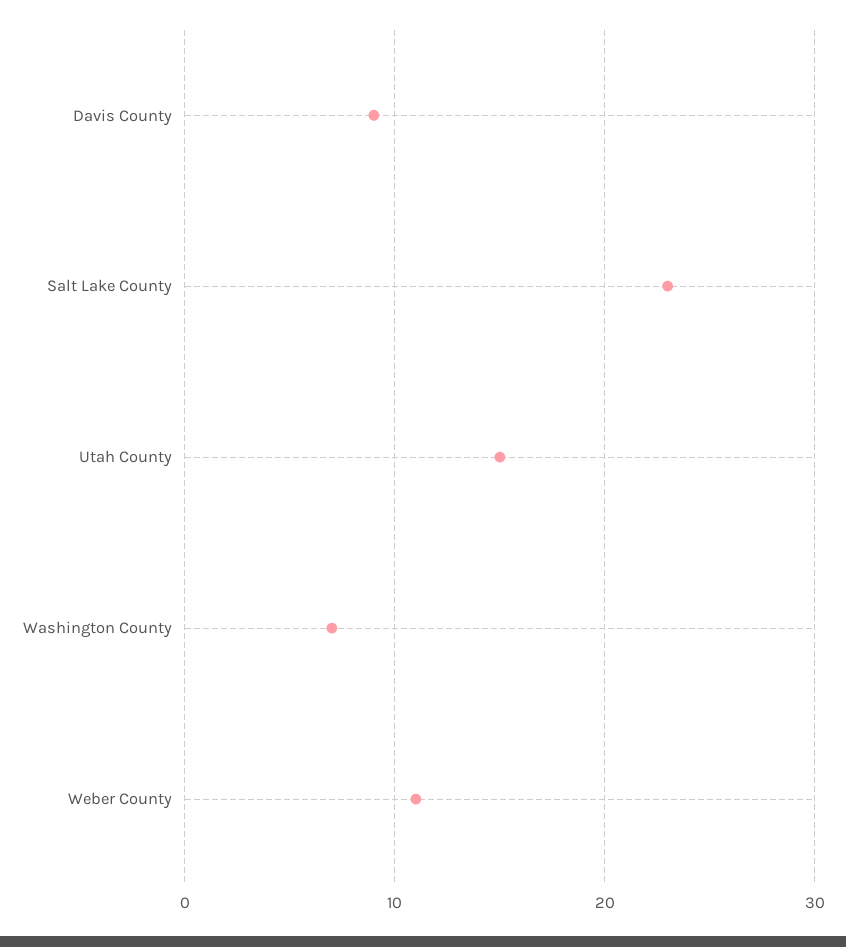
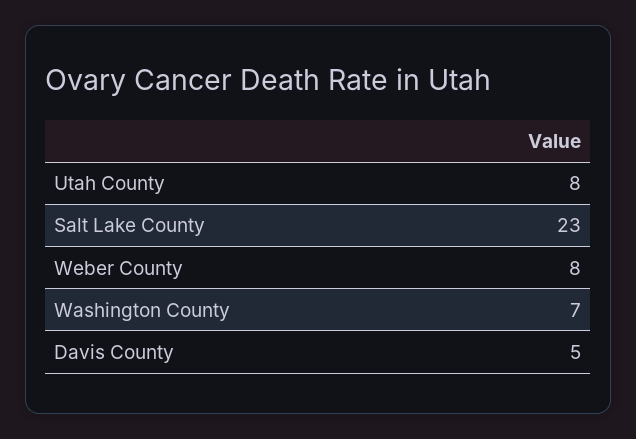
Davis County: 9 -> 5
Utah County: 15 -> 8
Weber County: 11 -> 8

